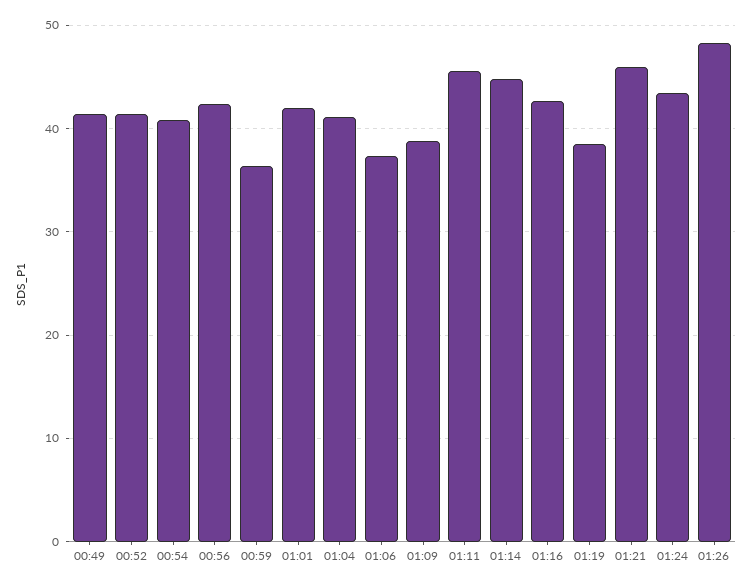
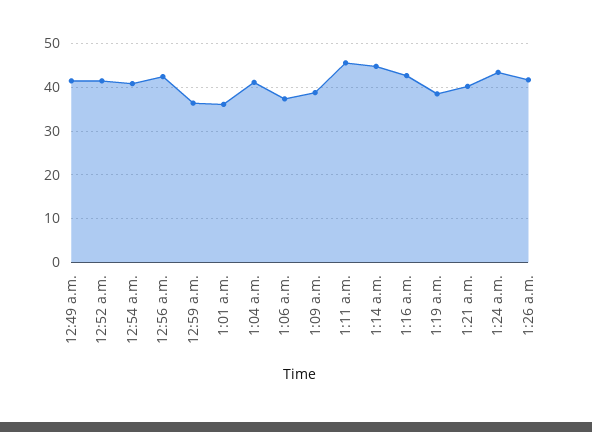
01:01: 42 -> 36
01:21: 46 -> 40
01:26: 48 -> 42

